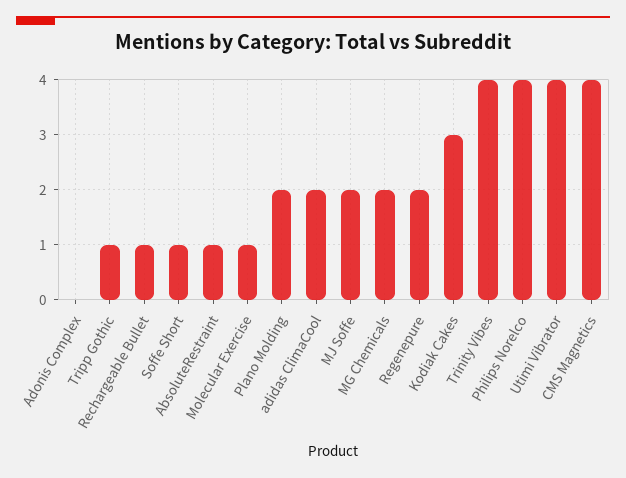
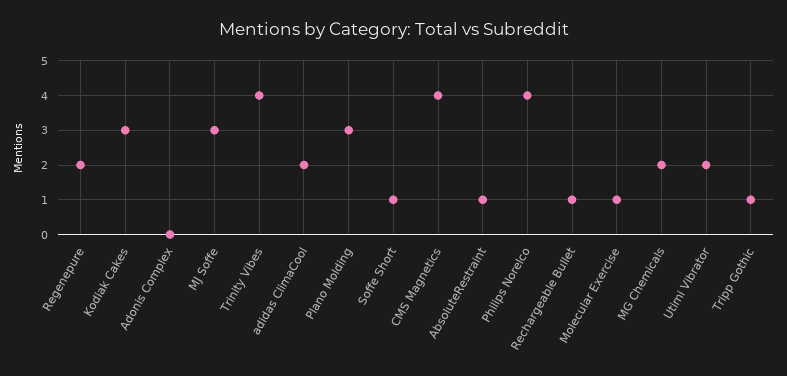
Plano Molding: 2 -> 3
MJ Soffe: 2 -> 3
Utimi Vibrator: 4 -> 2

